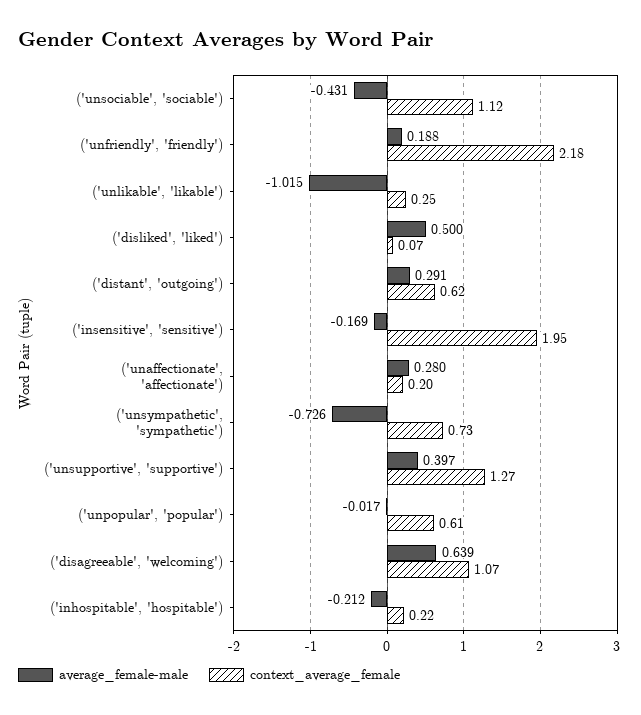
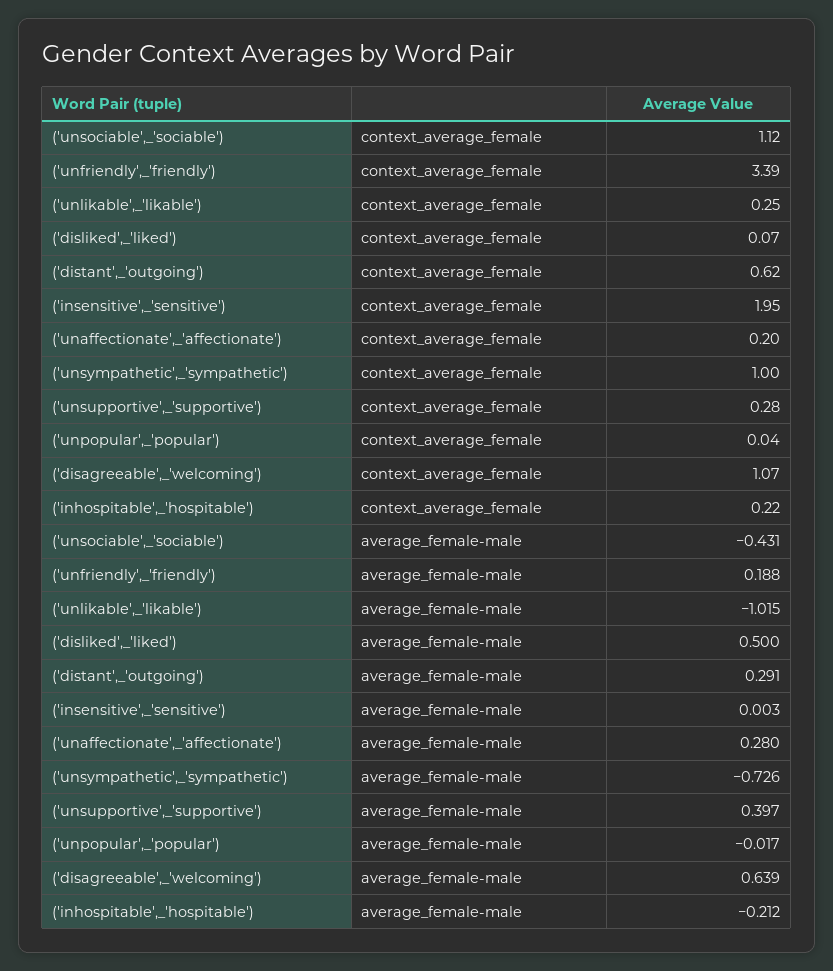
context_average_female, ('unfriendly', 'friendly'): 2.18 -> 3.39
average_female-male, ('insensitive', 'sensitive'): -0.169 -> 0.003
context_average_female, ('unsympathetic', 'sympathetic'): 0.73 -> 1
context_average_female, ('unsupportive', 'supportive'): 1.27 -> 0.28
context_average_female, ('unpopular', 'popular'): 0.61 -> 0.04

